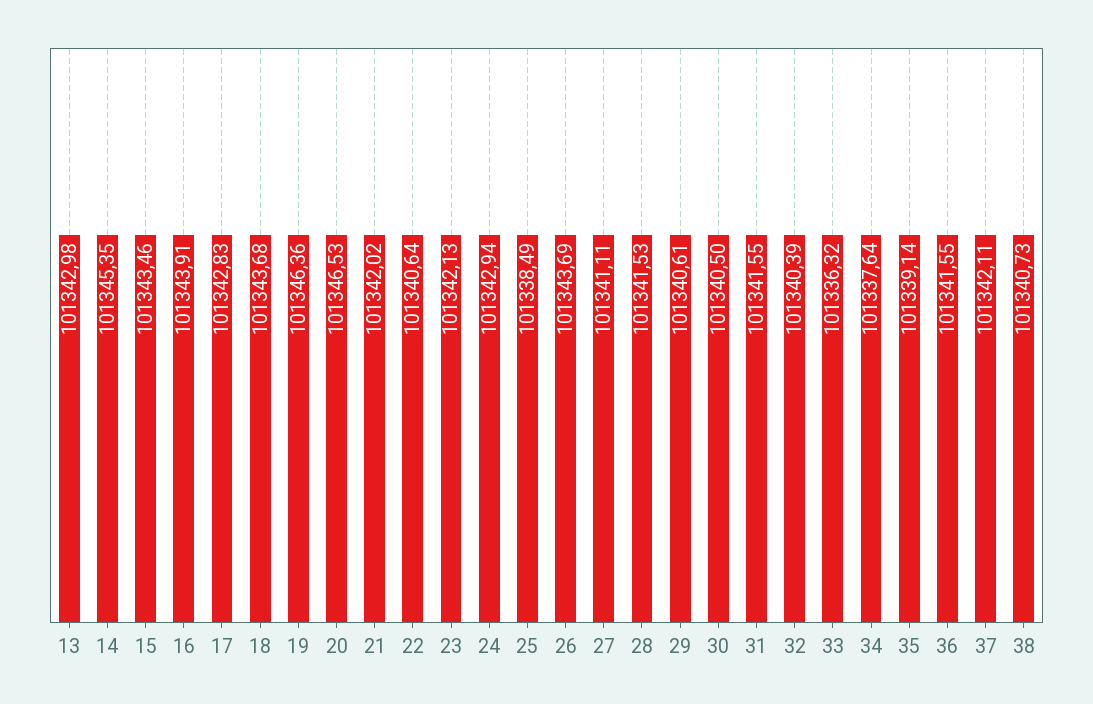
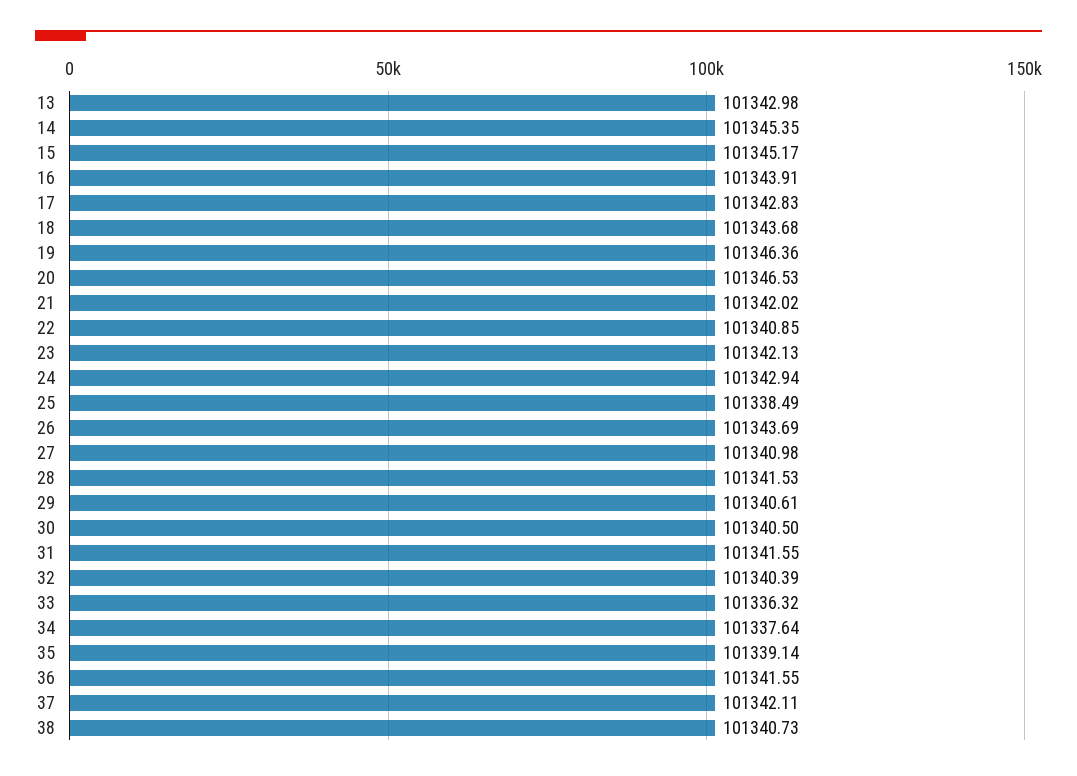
15: 101343.46 -> 101345.17
22: 101340.64 -> 101340.85
27: 101341.11 -> 101340.98

